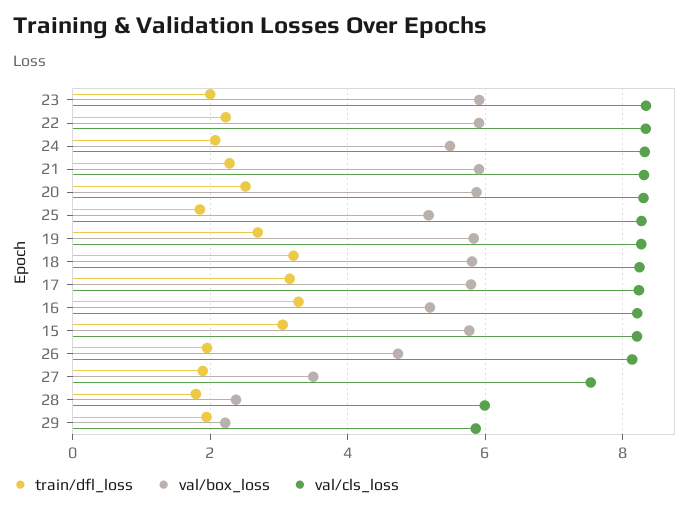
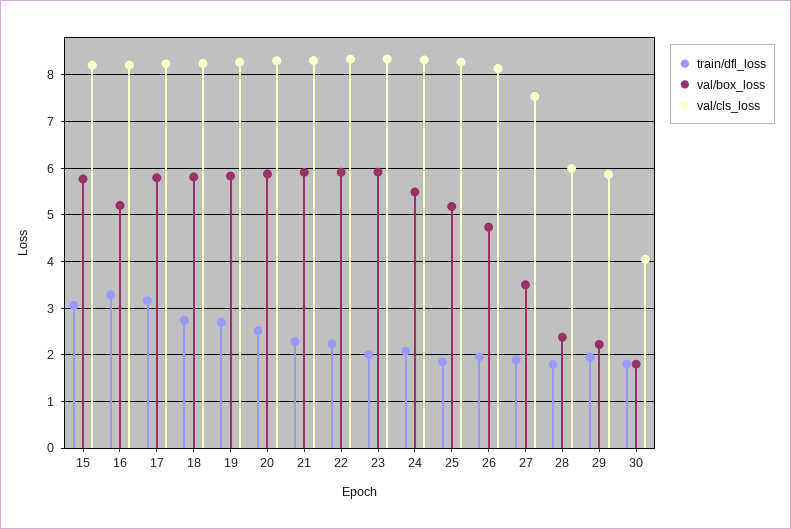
train/dfl_loss, 18: 3.2 -> 2.8
train/dfl_loss, 30: none -> 1.8
val/box_loss, 30: none -> 1.8
val/cls_loss, 30: none -> 4

